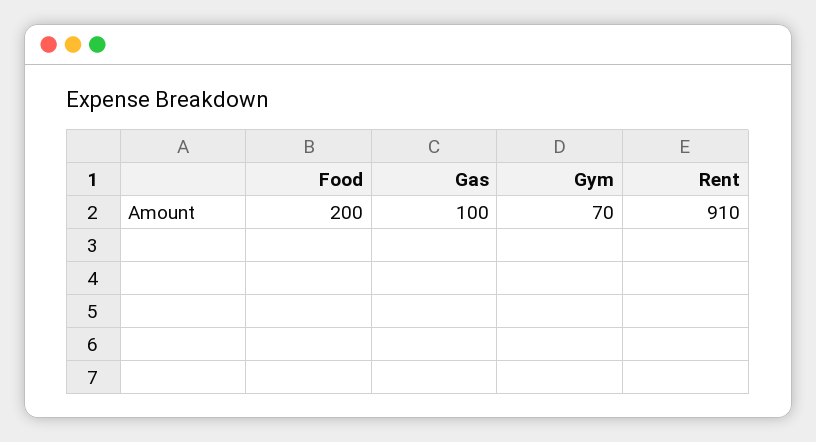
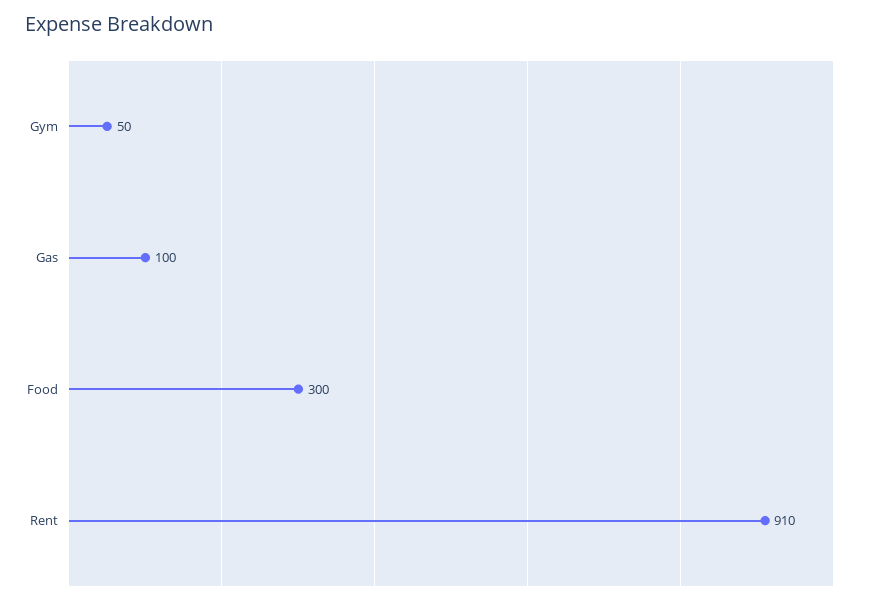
Food: 200 -> 300
Gym: 70 -> 50

